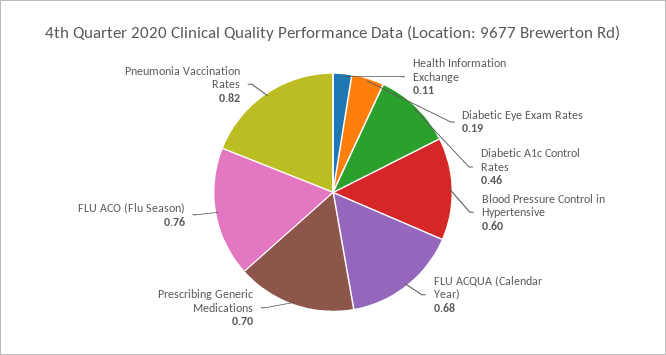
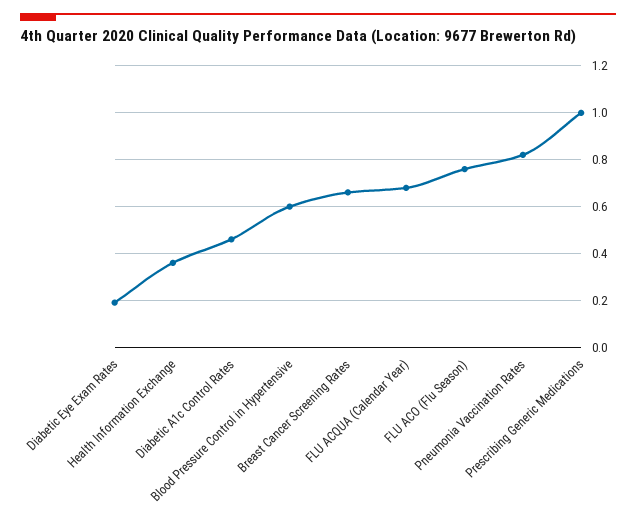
Health Information Exchange: 0.11 -> 0.35
Prescribing Generic Medications: 0.7 -> 1
Breast Cancer Screening Rates: none -> 0.65

